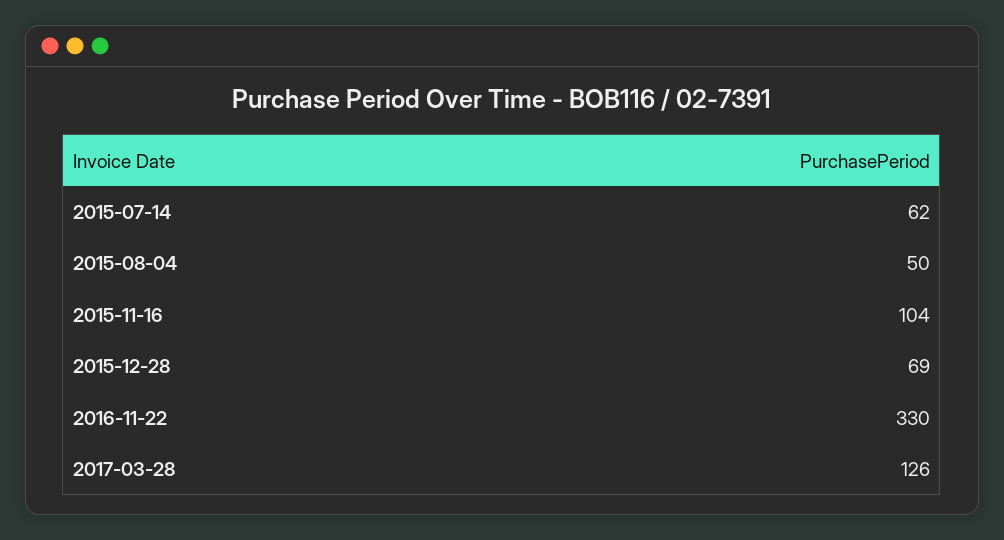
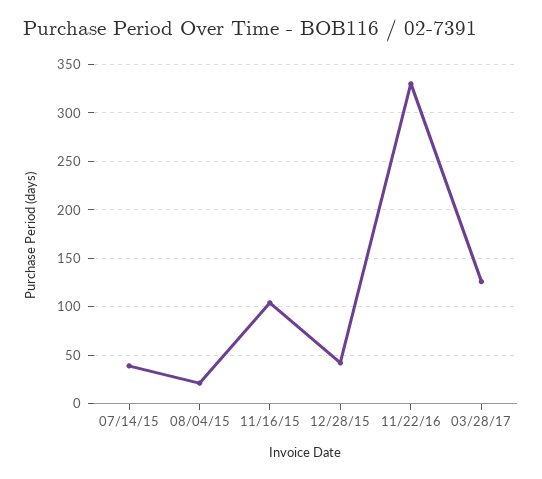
2015-07-14: 62 -> 40
2015-08-04: 50 -> 20
2015-12-28: 69 -> 40

